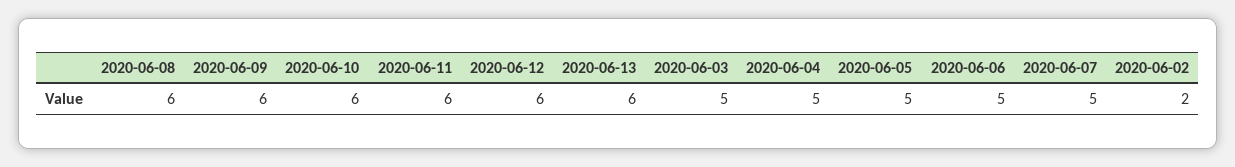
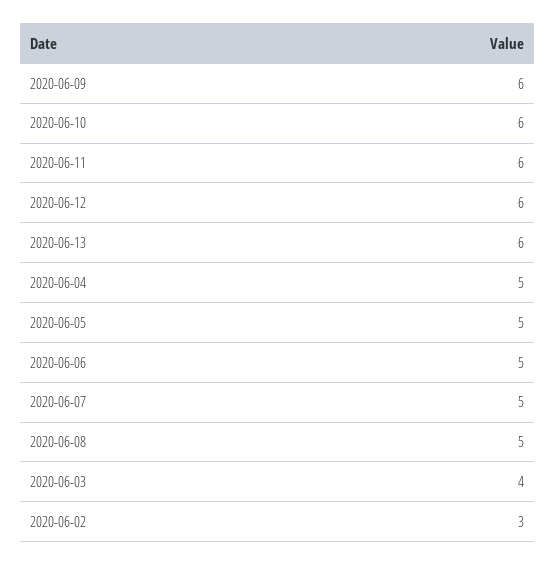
2020-06-08: 6 -> 5
2020-06-03: 5 -> 4
2020-06-02: 2 -> 3

